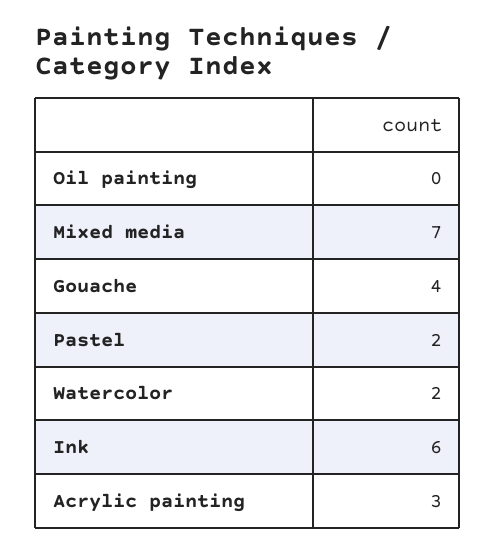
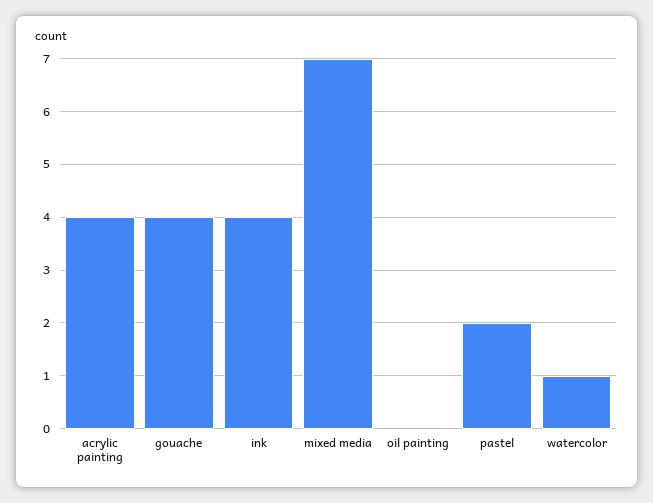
Watercolor: 2 -> 1
Ink: 6 -> 4
Acrylic painting: 3 -> 4

